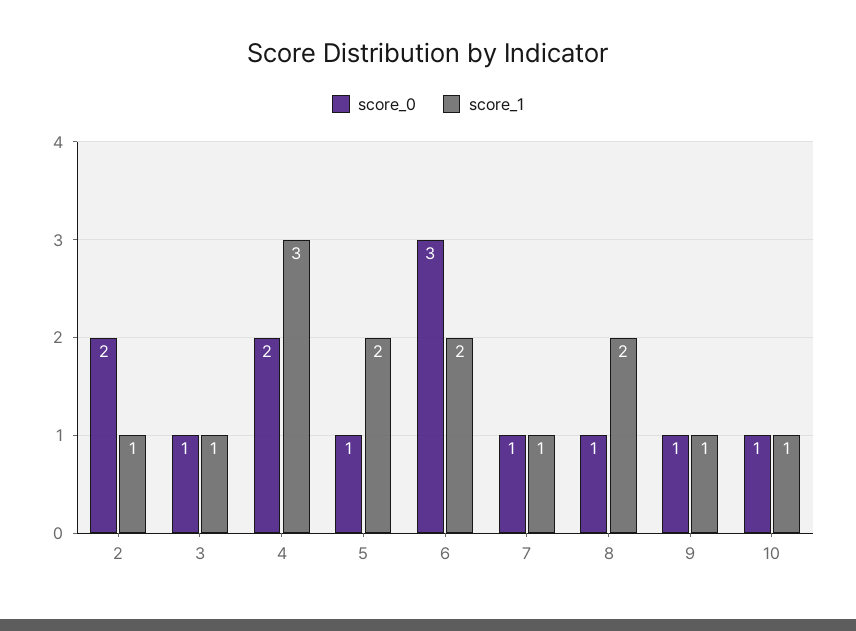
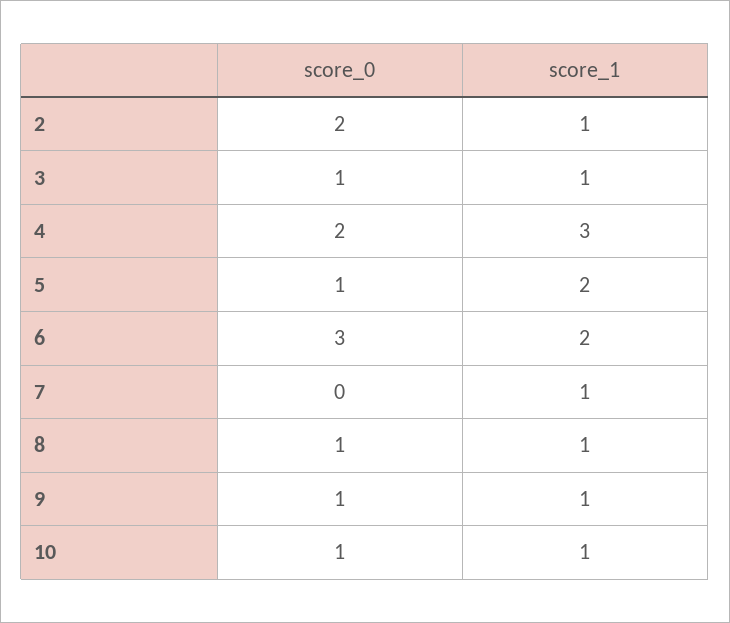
score_0, 7: 1 -> 0
score_1, 8: 2 -> 1

